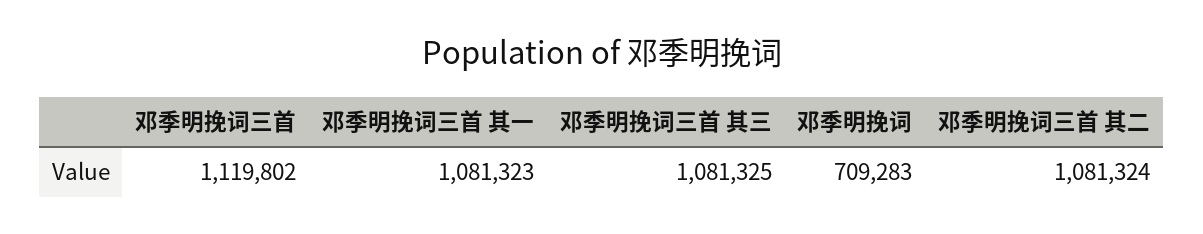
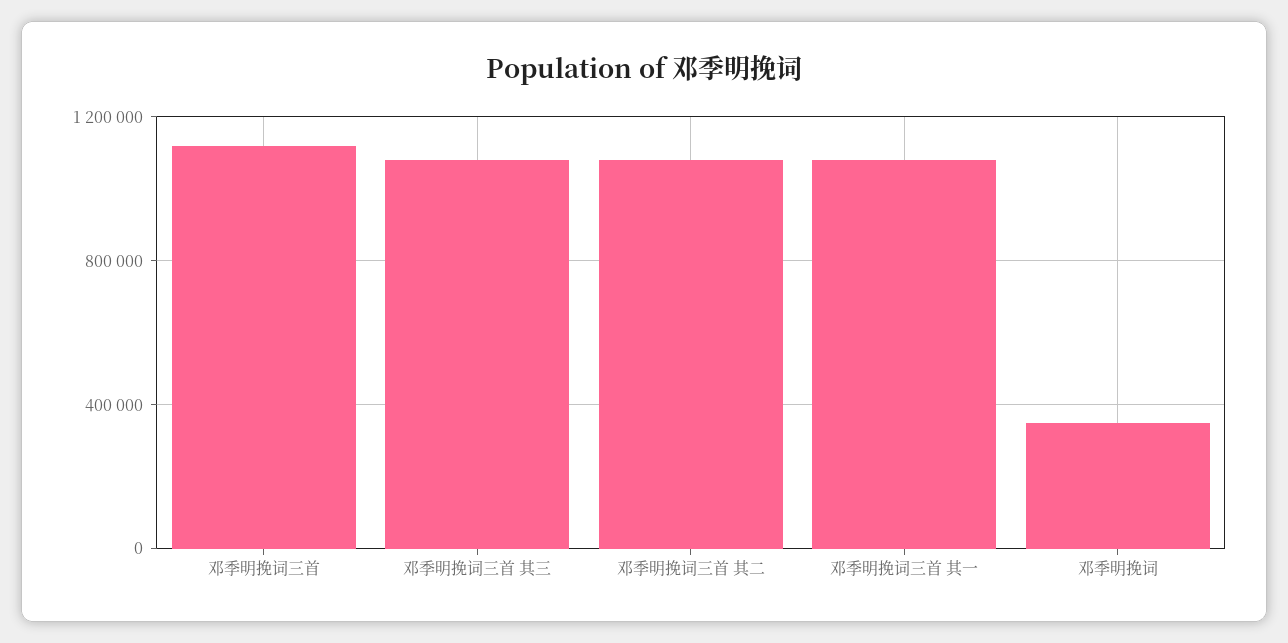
邓季明挽词: 709283 -> 350000

